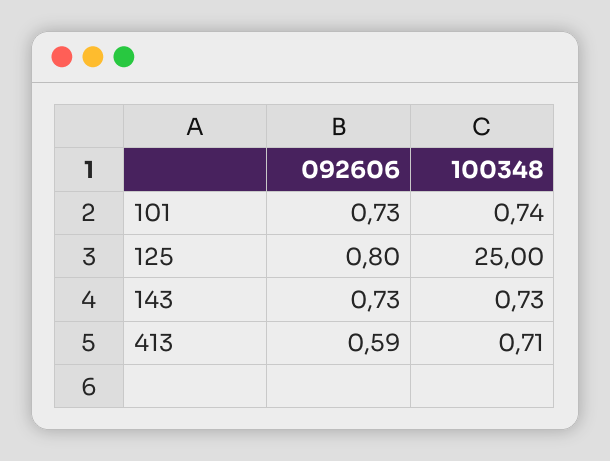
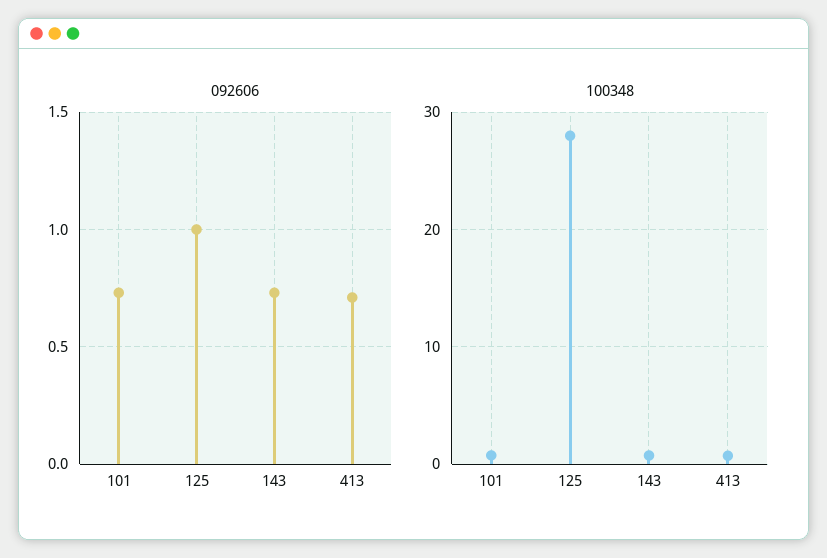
092606, 125: 0.8 -> 1
100348, 125: 25 -> 28
092606, 413: 0.59 -> 0.7

